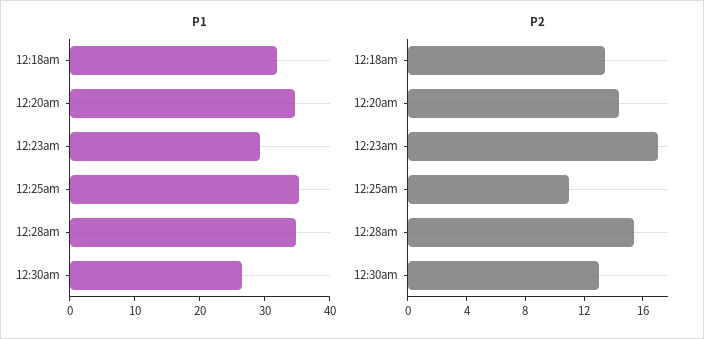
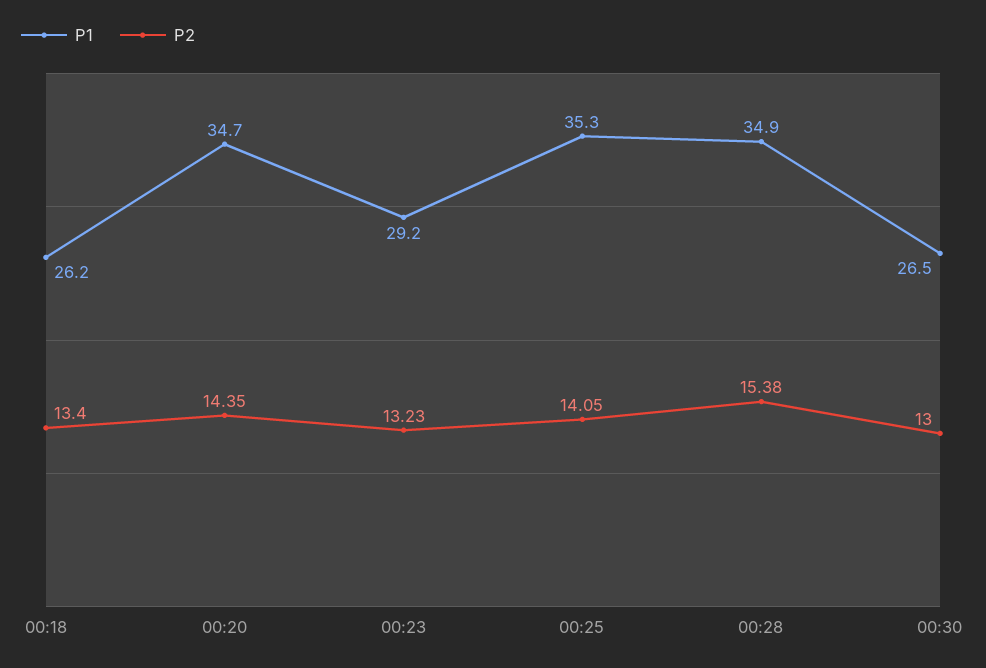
P1, 12:18am: 32 -> 26.2
P2, 12:23am: 17 -> 13.23
P2, 12:25am: 11 -> 14.05

